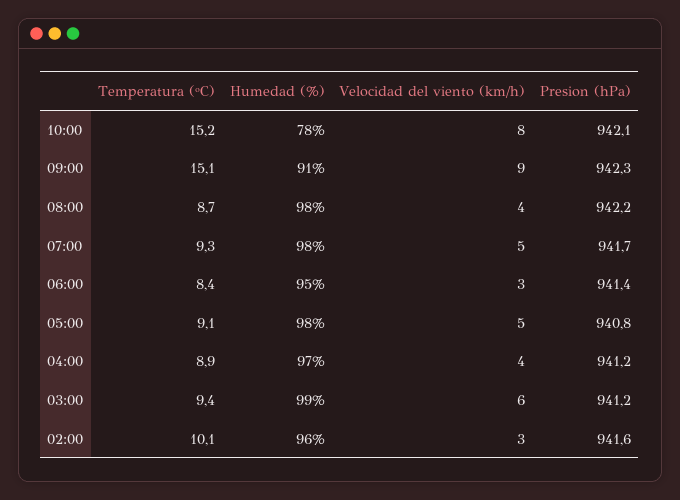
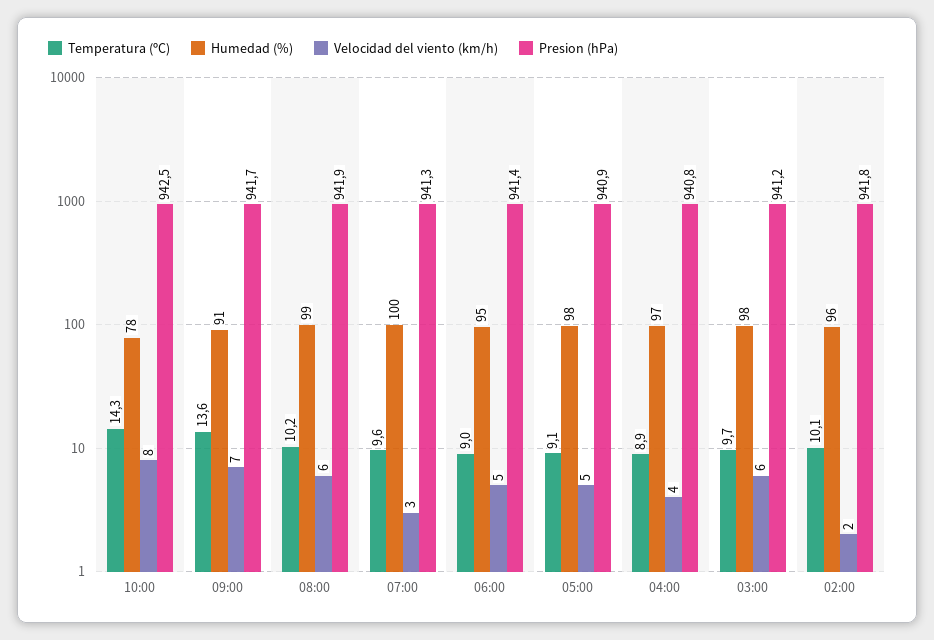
Temperatura (ºC), 10:00: 15.2 -> 14.3
Presion (hPa), 10:00: 942.1 -> 942.5
Temperatura (ºC), 09:00: 15.1 -> 13.6
Velocidad del viento (km/h), 09:00: 9 -> 7
Presion (hPa), 09:00: 942.3 -> 941.7
Temperatura (ºC), 08:00: 8.7 -> 10.2
Humedad (%), 08:00: 98 -> 99
Velocidad del viento (km/h), 08:00: 4 -> 6
Presion (hPa), 08:00: 942.2 -> 941.9
Temperatura (ºC), 07:00: 9.3 -> 9.6
Humedad (%), 07:00: 98 -> 100
Velocidad del viento (km/h), 07:00: 5 -> 3
Presion (hPa), 07:00: 941.7 -> 941.3
Temperatura (ºC), 06:00: 8.4 -> 9
Velocidad del viento (km/h), 06:00: 3 -> 5
Presion (hPa), 05:00: 940.8 -> 940.9
Presion (hPa), 04:00: 941.2 -> 940.8
Temperatura (ºC), 03:00: 9.4 -> 9.7
Humedad (%), 03:00: 99 -> 98
Velocidad del viento (km/h), 02:00: 3 -> 2
Presion (hPa), 02:00: 941.6 -> 941.8

